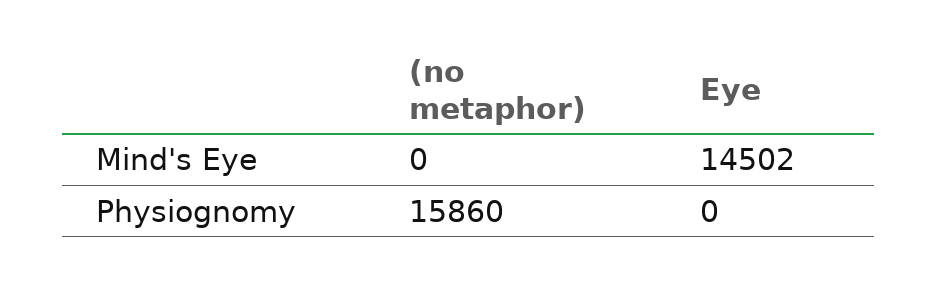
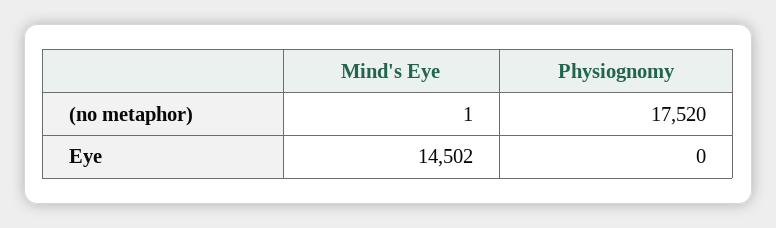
(no metaphor), Mind's Eye: 0 -> 1
(no metaphor), Physiognomy: 15860 -> 17520

